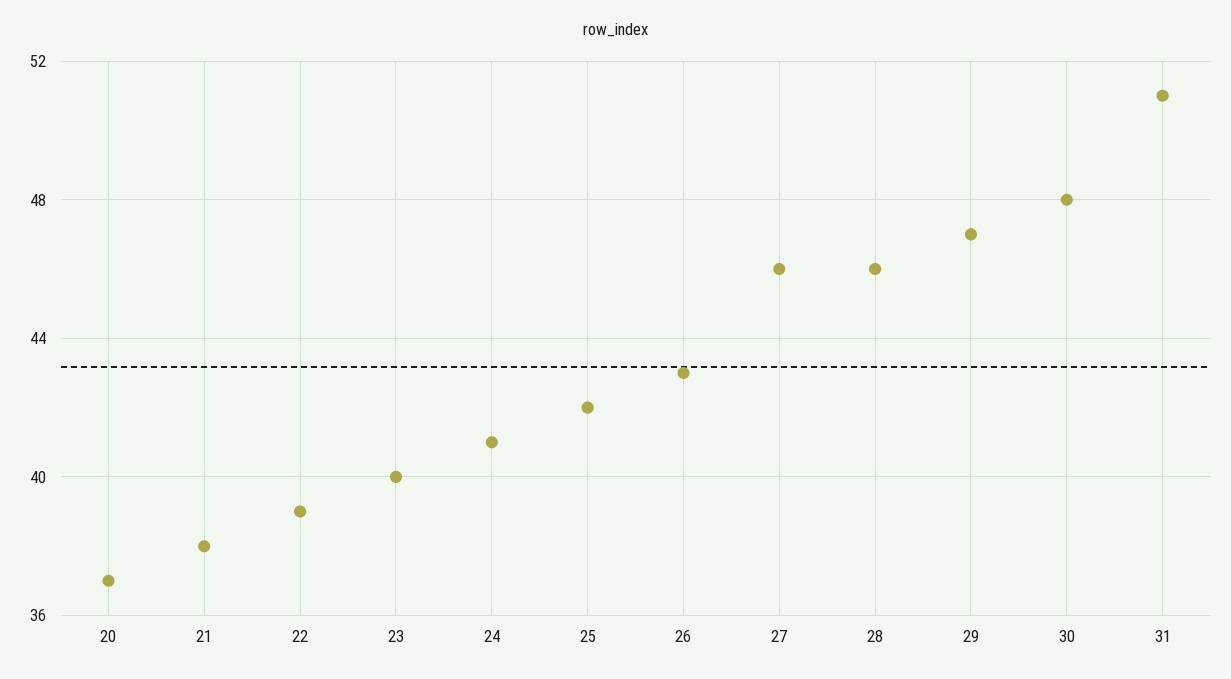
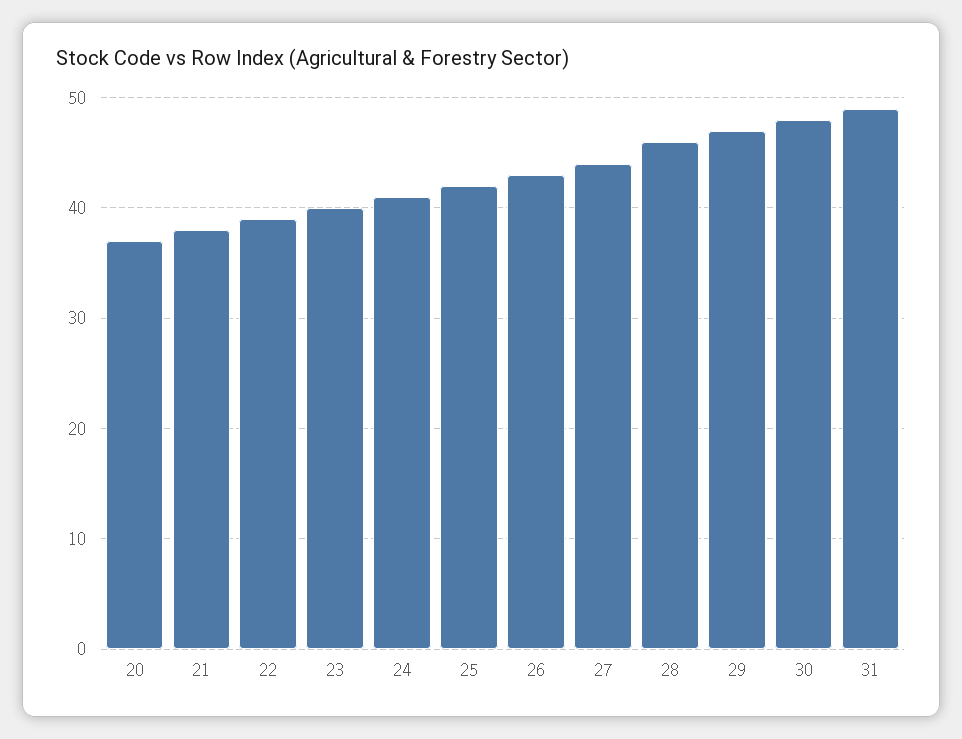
27: 46 -> 44
31: 51 -> 49

